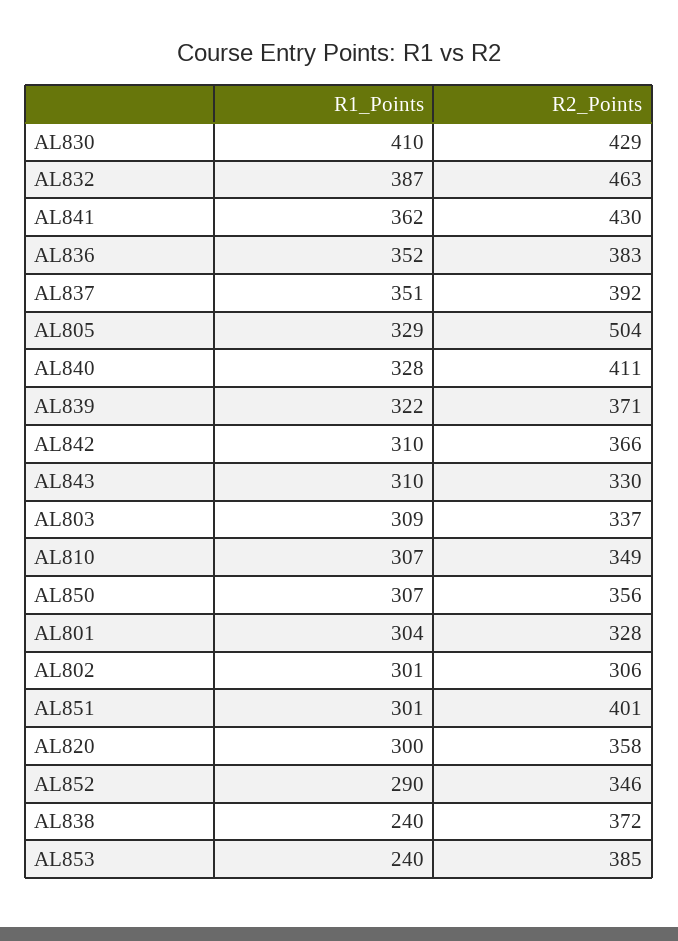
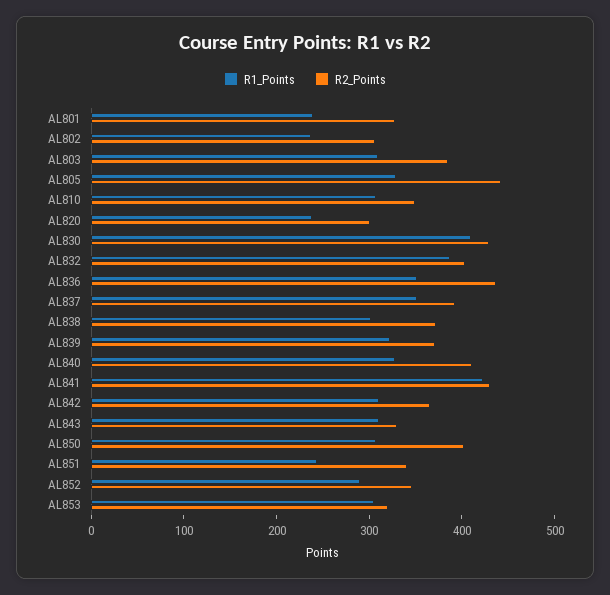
R2_Points, AL832: 463 -> 400
R1_Points, AL841: 362 -> 420
R2_Points, AL836: 383 -> 440
R2_Points, AL805: 504 -> 440
R2_Points, AL803: 337 -> 380
R2_Points, AL850: 356 -> 400
R1_Points, AL801: 304 -> 240
R1_Points, AL802: 301 -> 240
R1_Points, AL851: 301 -> 240
R2_Points, AL851: 401 -> 340
R1_Points, AL820: 300 -> 240
R2_Points, AL820: 358 -> 300
R1_Points, AL838: 240 -> 300
R1_Points, AL853: 240 -> 300
R2_Points, AL853: 385 -> 320

